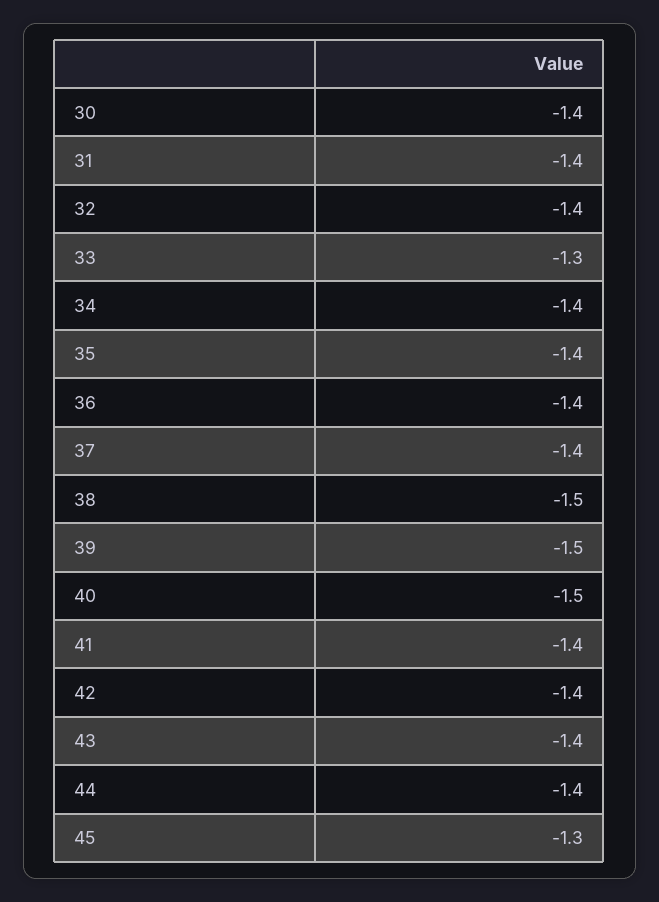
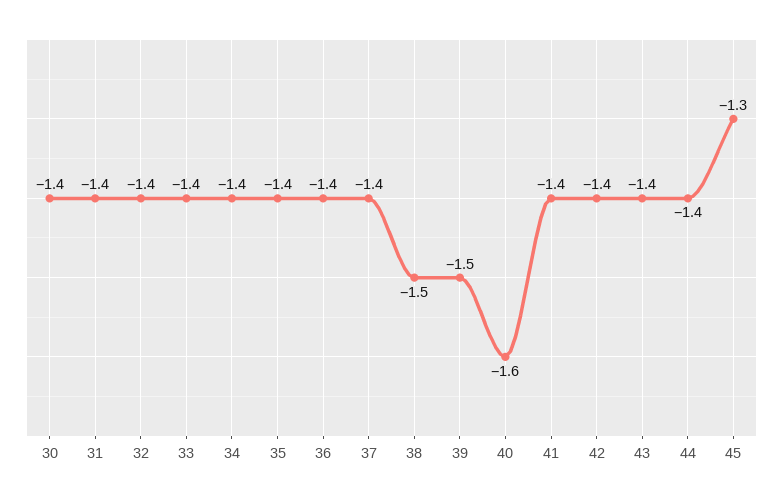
33: -1.3 -> -1.4
40: -1.5 -> -1.6

